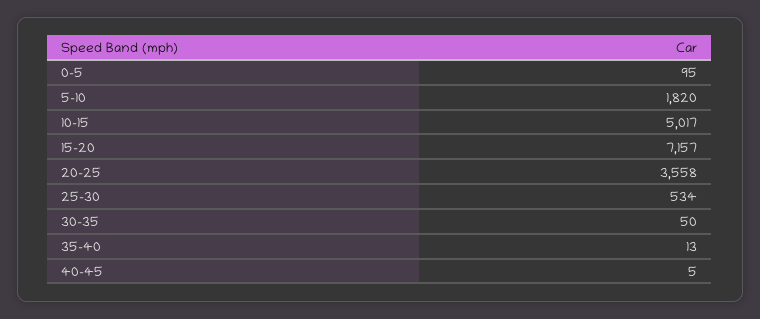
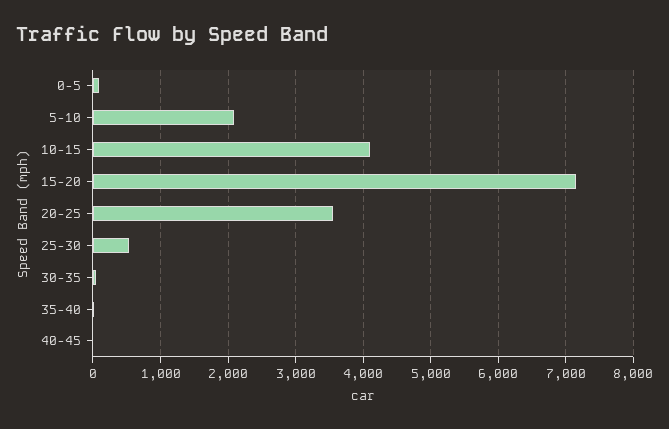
5-10: 1820 -> 2100
10-15: 5017 -> 4100

